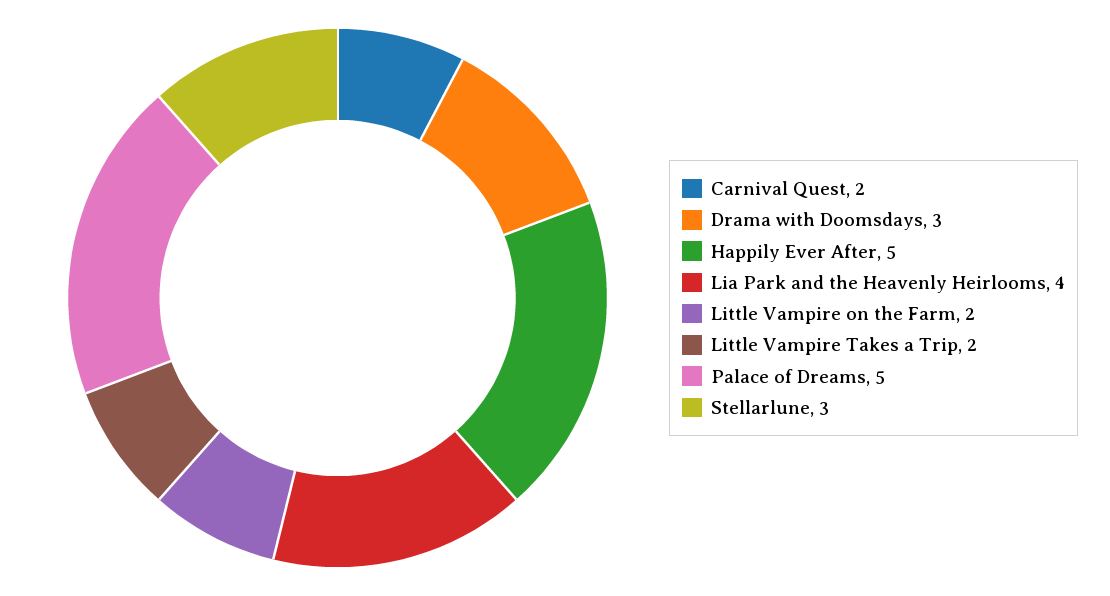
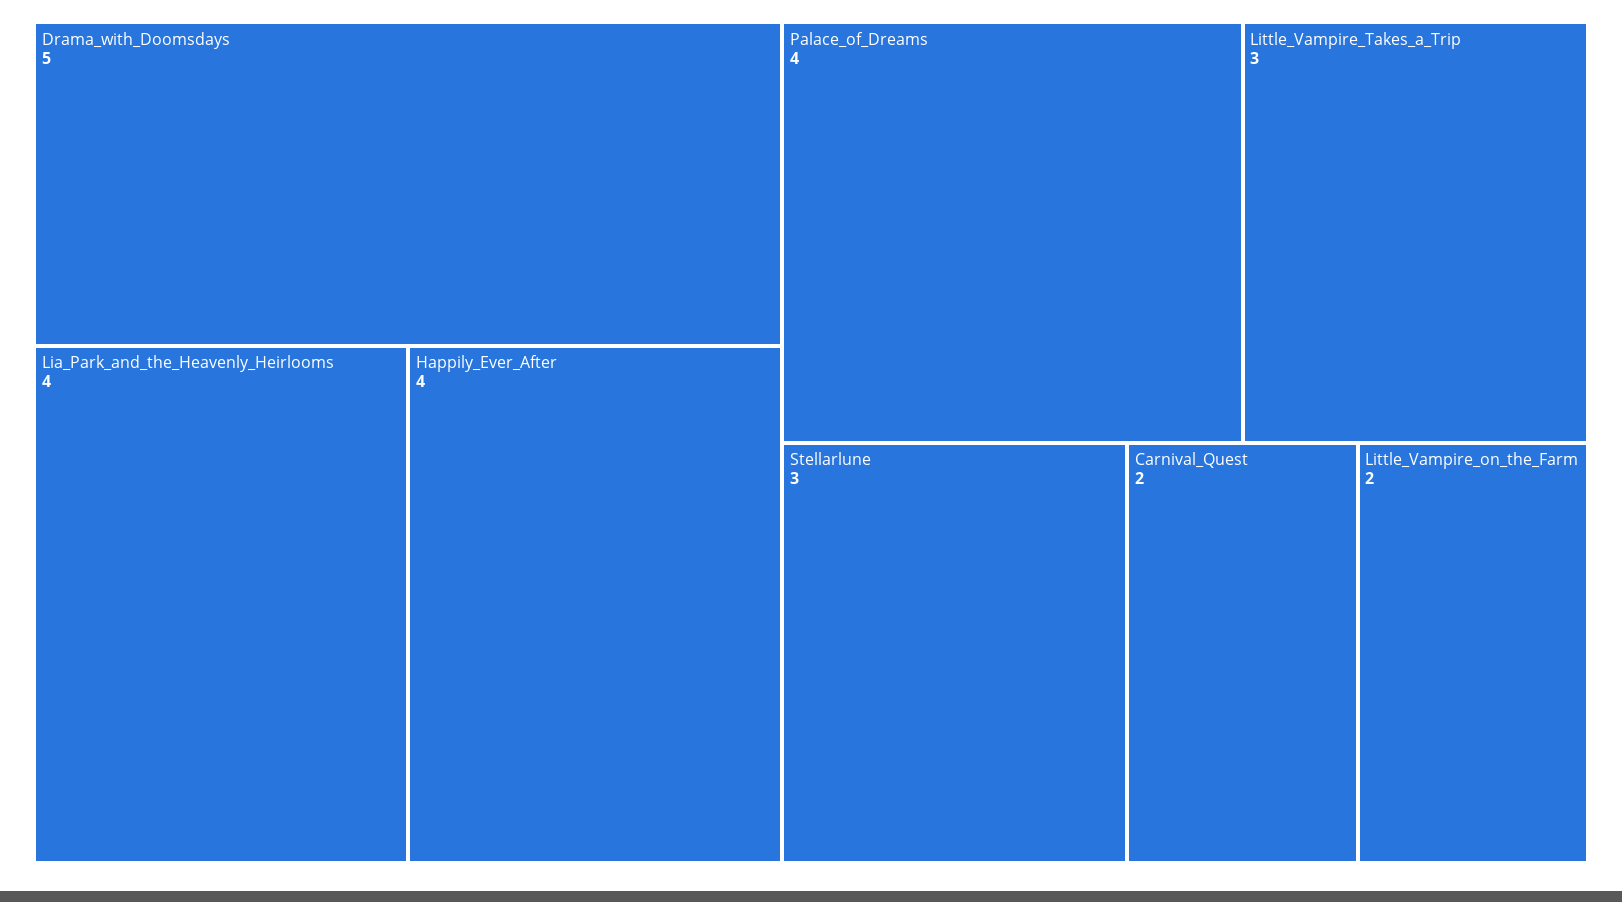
Drama with Doomsdays: 3 -> 5
Happily Ever After: 5 -> 4
Little Vampire Takes a Trip: 2 -> 3
Palace of Dreams: 5 -> 4

